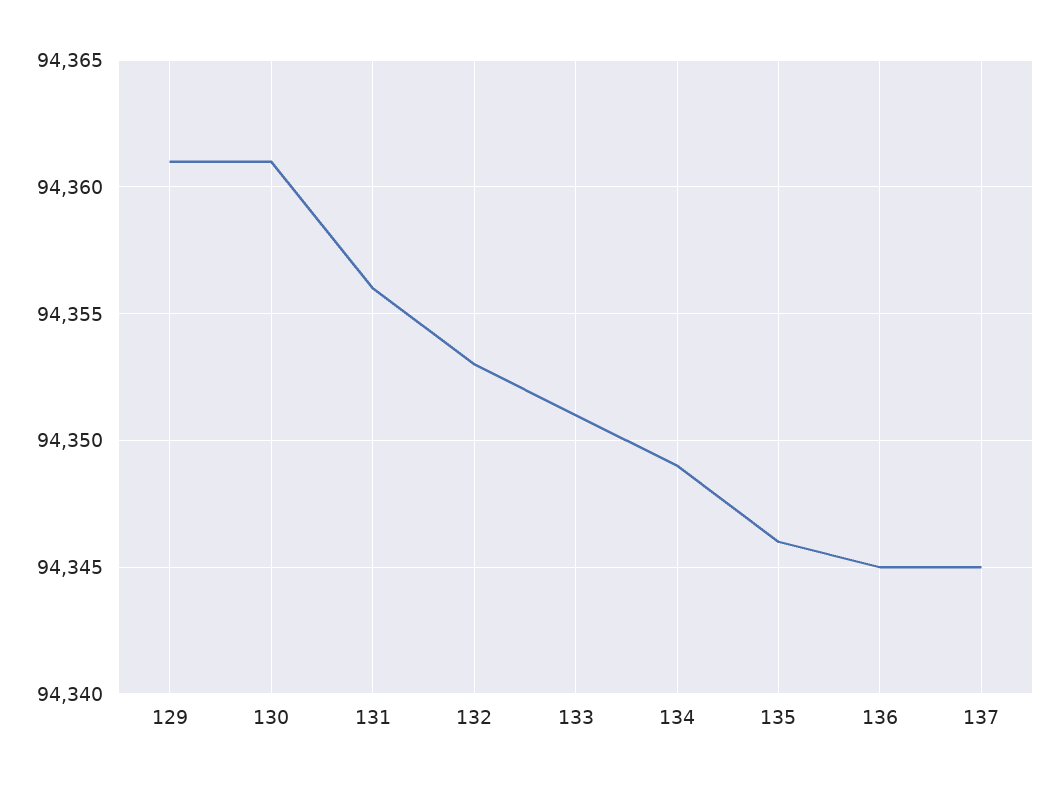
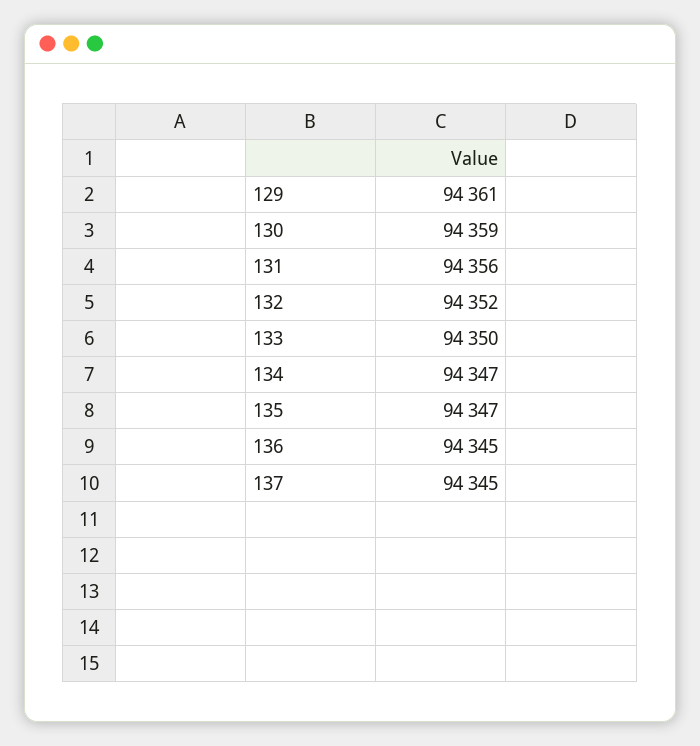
130: 94361 -> 94359
132: 94353 -> 94352
133: 94351 -> 94350
134: 94349 -> 94347
135: 94346 -> 94347

